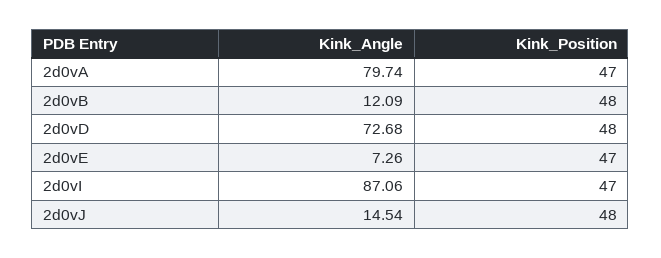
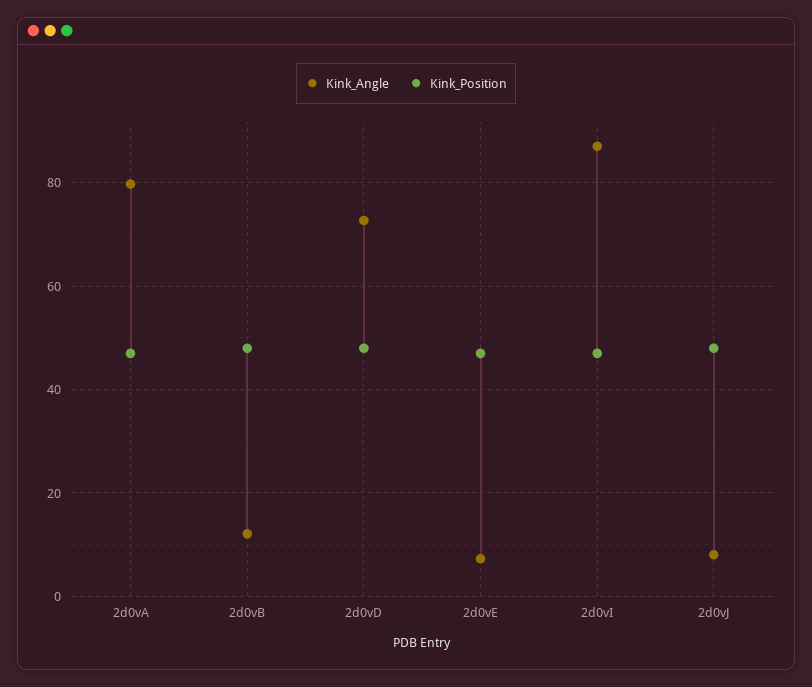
Kink_Angle, 2d0vJ: 14.54 -> 8

